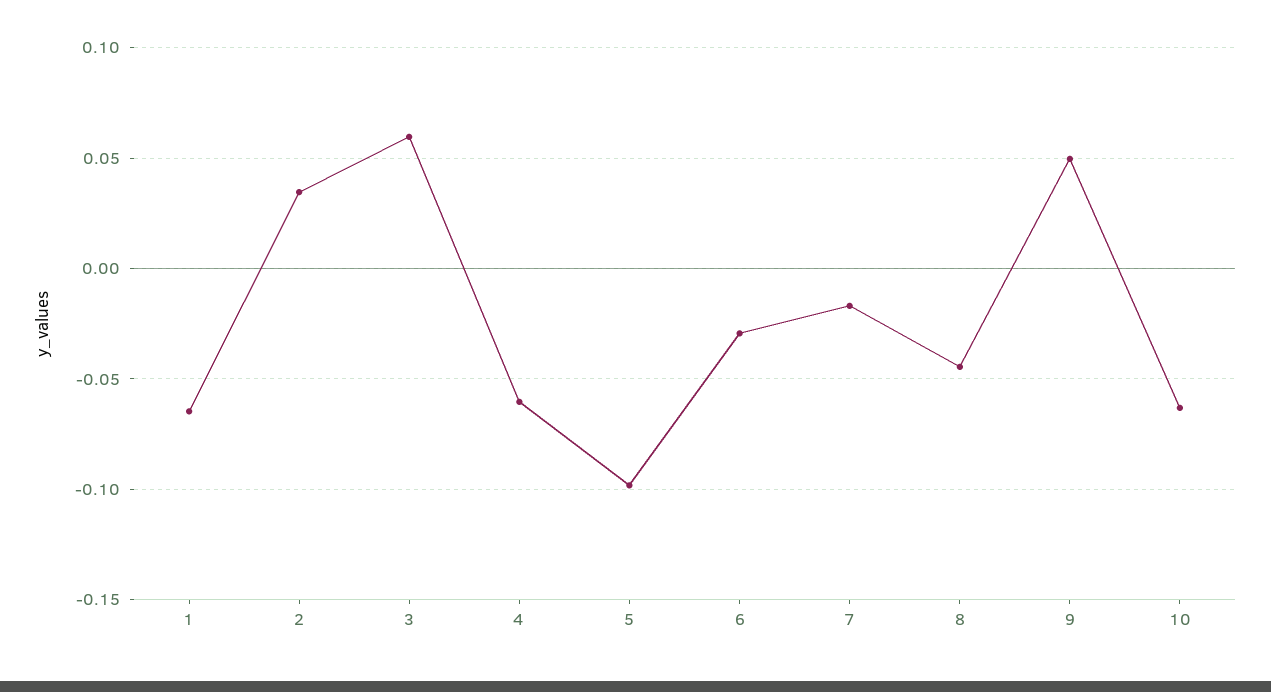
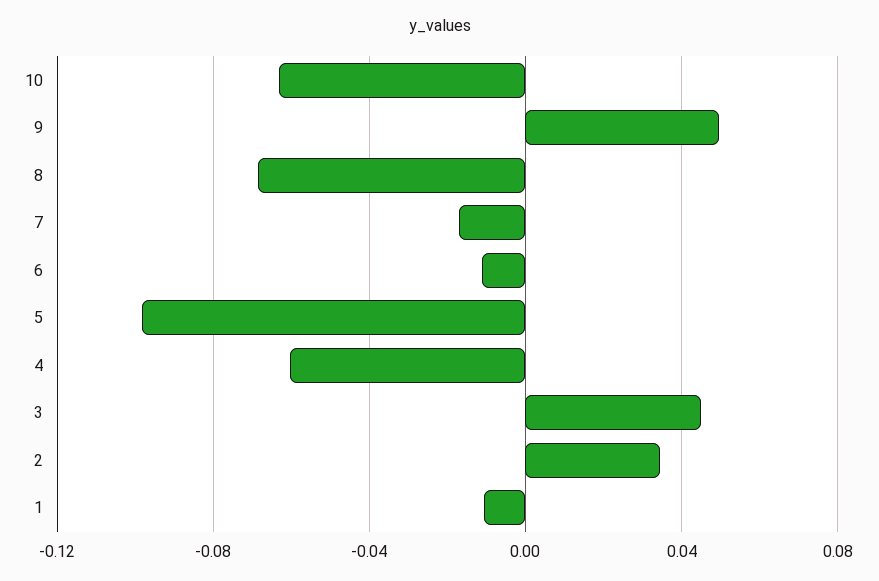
1: -0.065 -> -0.01
3: 0.06 -> 0.045
6: -0.03 -> -0.01
8: -0.045 -> -0.07

